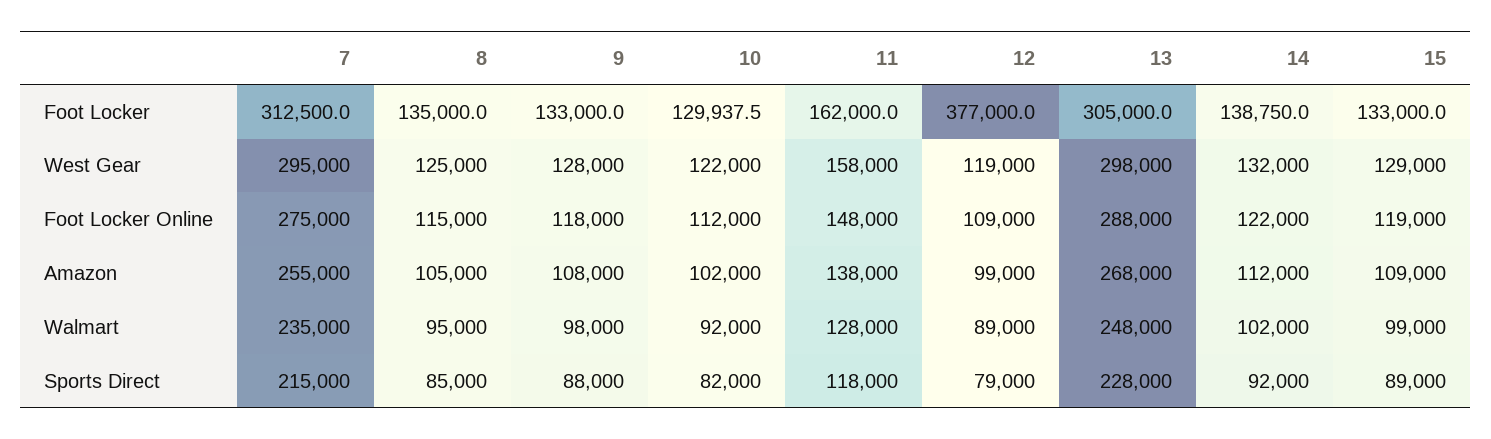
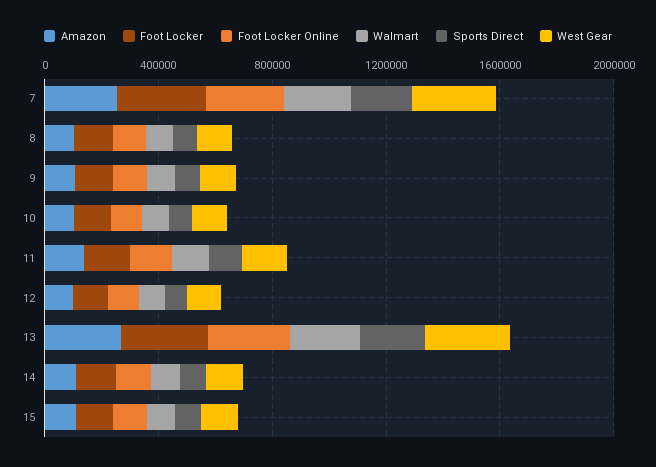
Foot Locker, 12: 377000 -> 100000

